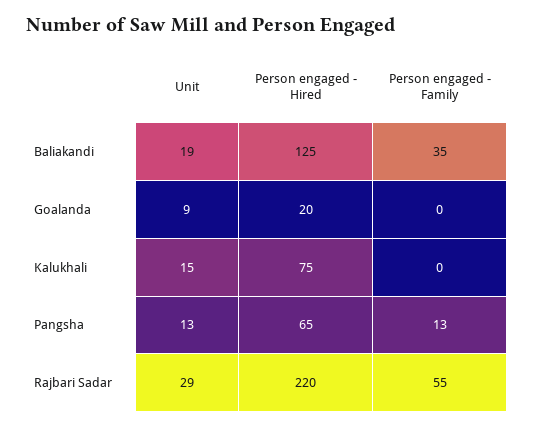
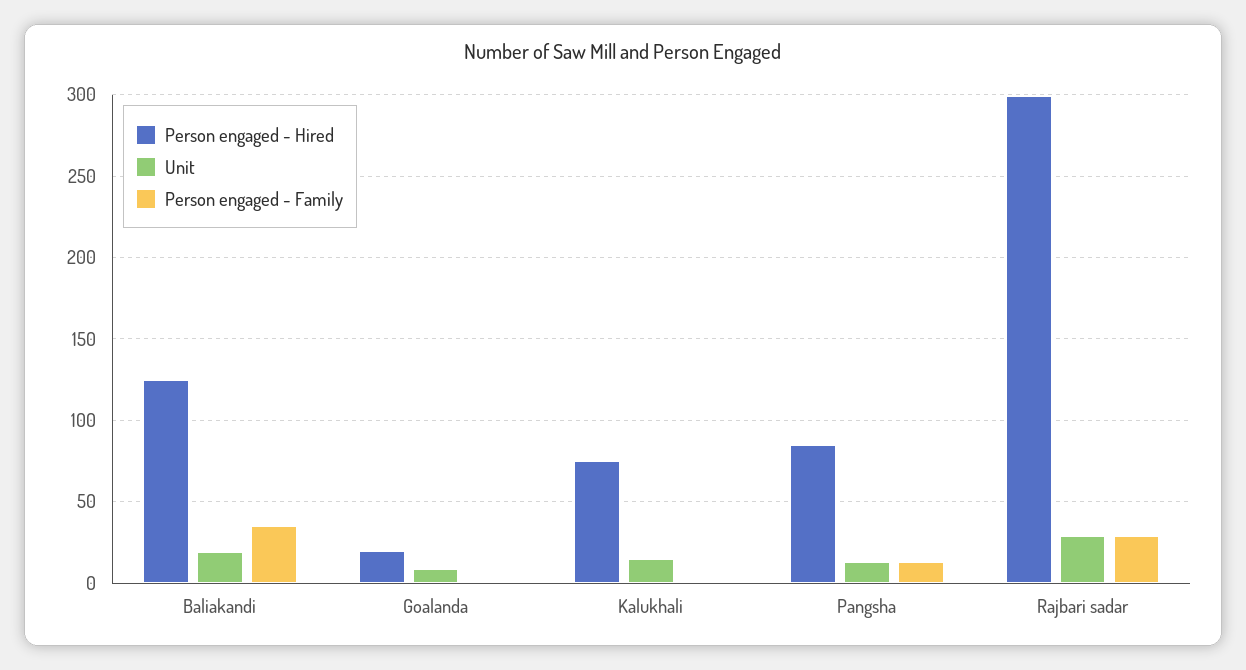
Person engaged - Hired, Pangsha: 65 -> 85
Person engaged - Hired, Rajbari Sadar: 220 -> 300
Person engaged - Family, Rajbari Sadar: 55 -> 30

